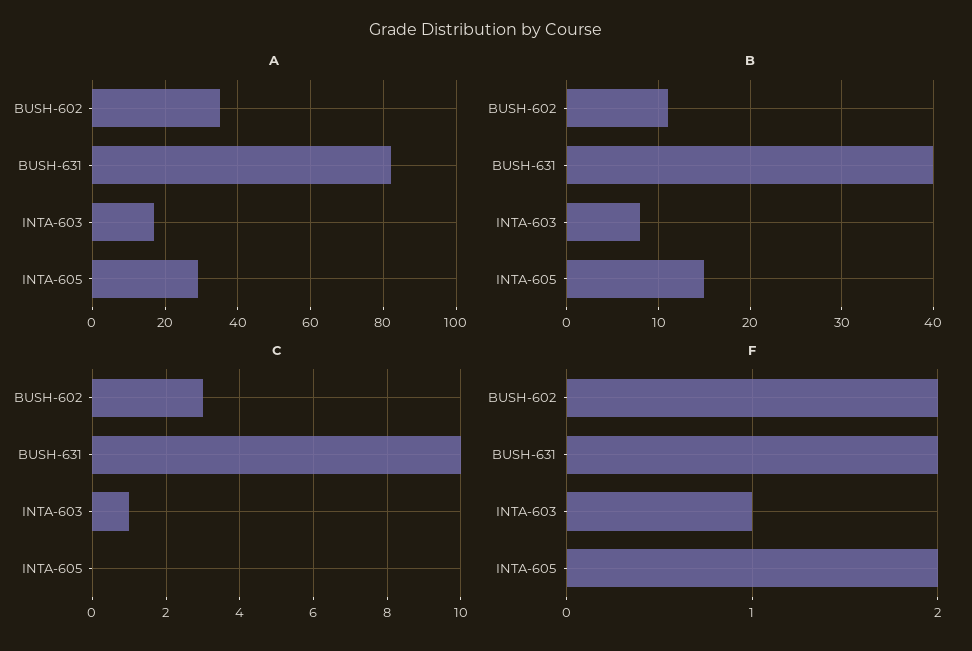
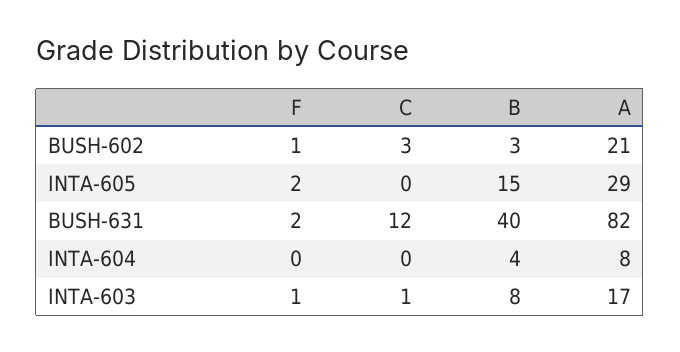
A, BUSH-602: 35 -> 21
B, BUSH-602: 11 -> 3
C, BUSH-631: 10 -> 12
F, BUSH-602: 2 -> 1
F, INTA-604: none -> 0
C, INTA-604: none -> 0
B, INTA-604: none -> 4
A, INTA-604: none -> 8

